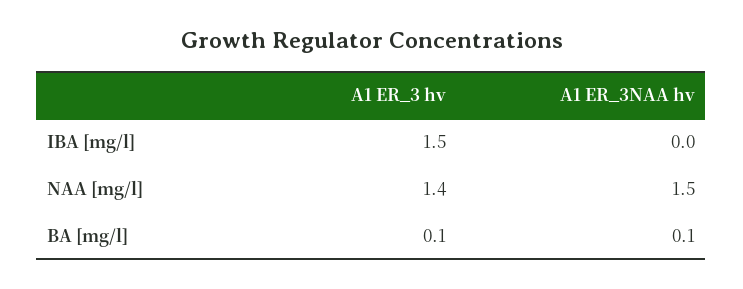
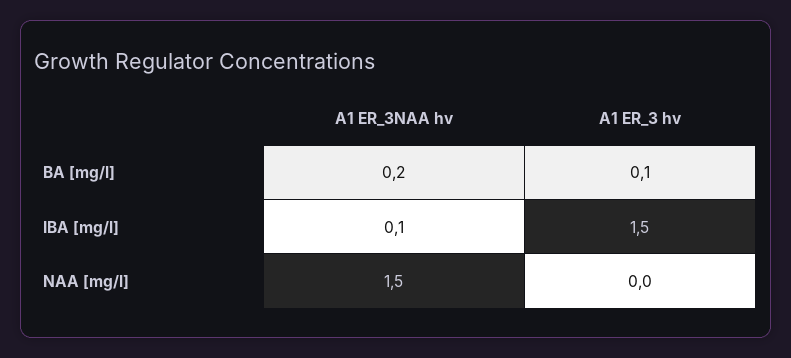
A1 ER_3NAA hv, IBA [mg/l]: 0 -> 0.1
A1 ER_3 hv, NAA [mg/l]: 1.4 -> 0
A1 ER_3NAA hv, BA [mg/l]: 0.1 -> 0.2

